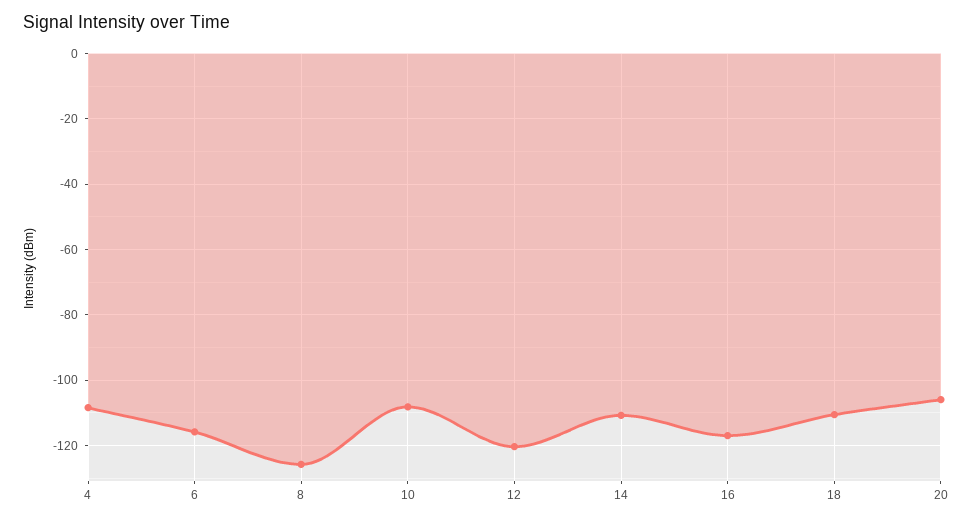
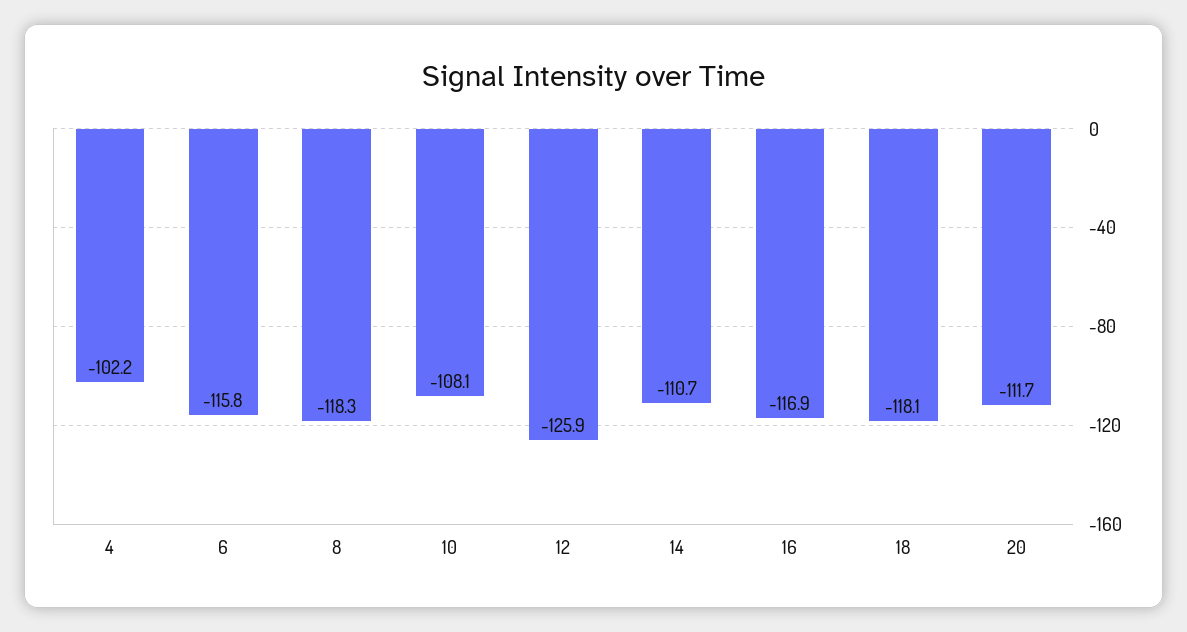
4: -108 -> -102.2
8: -126 -> -118.3
12: -120 -> -125.9
18: -110 -> -118.1
20: -106 -> -111.7

